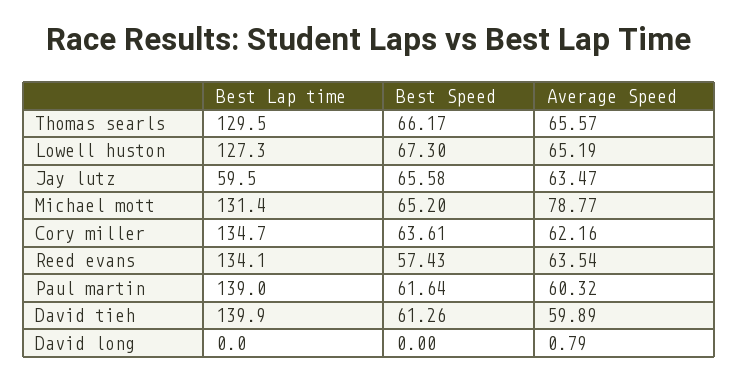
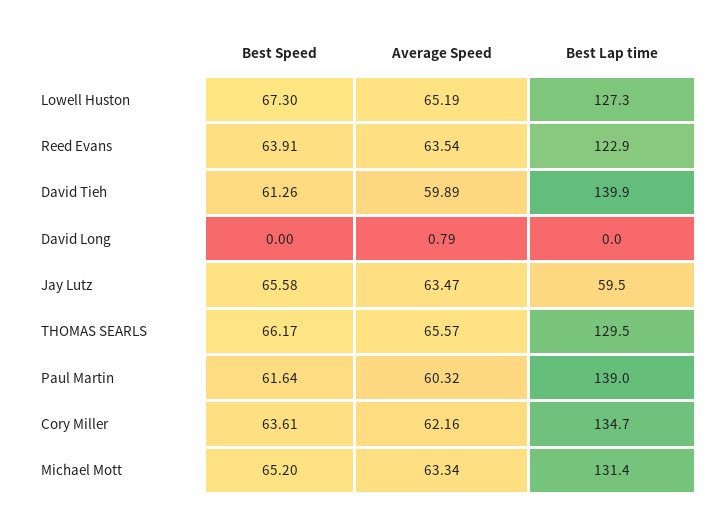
Average Speed, Michael mott: 78.77 -> 63.34
Best Lap time, Reed evans: 134.1 -> 122.9
Best Speed, Reed evans: 57.43 -> 63.91

